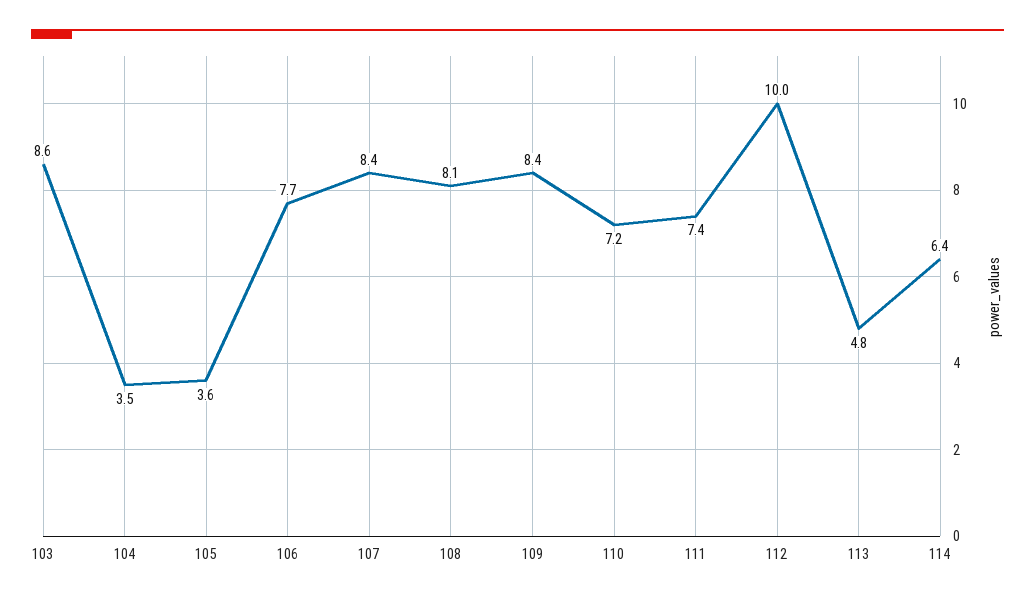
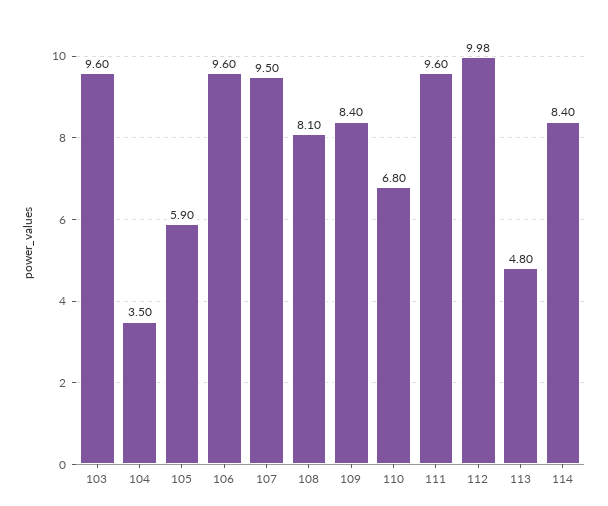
103: 8.6 -> 9.6
105: 3.6 -> 5.9
106: 7.7 -> 9.6
107: 8.4 -> 9.5
110: 7.2 -> 6.8
111: 7.4 -> 9.6
114: 6.4 -> 8.4

